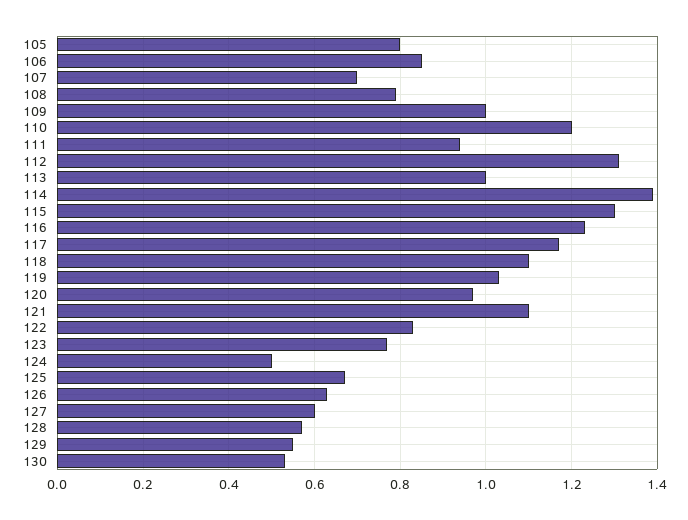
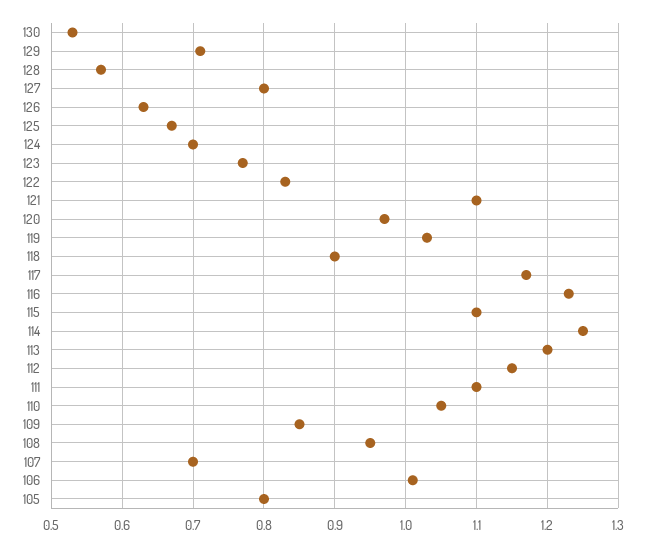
106: 0.85 -> 1.01
108: 0.8 -> 0.95
109: 1 -> 0.85
110: 1.2 -> 1.05
111: 0.95 -> 1.1
112: 1.3 -> 1.15
113: 1 -> 1.2
114: 1.4 -> 1.25
115: 1.3 -> 1.1
118: 1.1 -> 0.9
124: 0.5 -> 0.7
127: 0.6 -> 0.8
129: 0.55 -> 0.71

